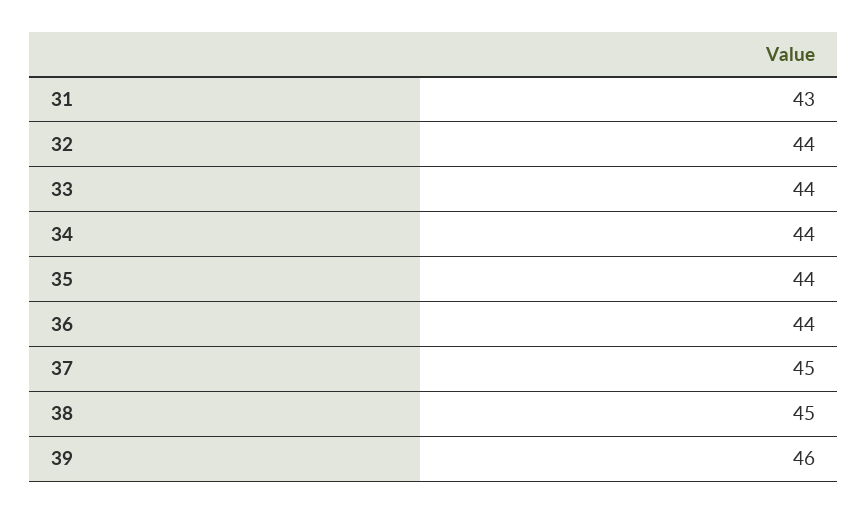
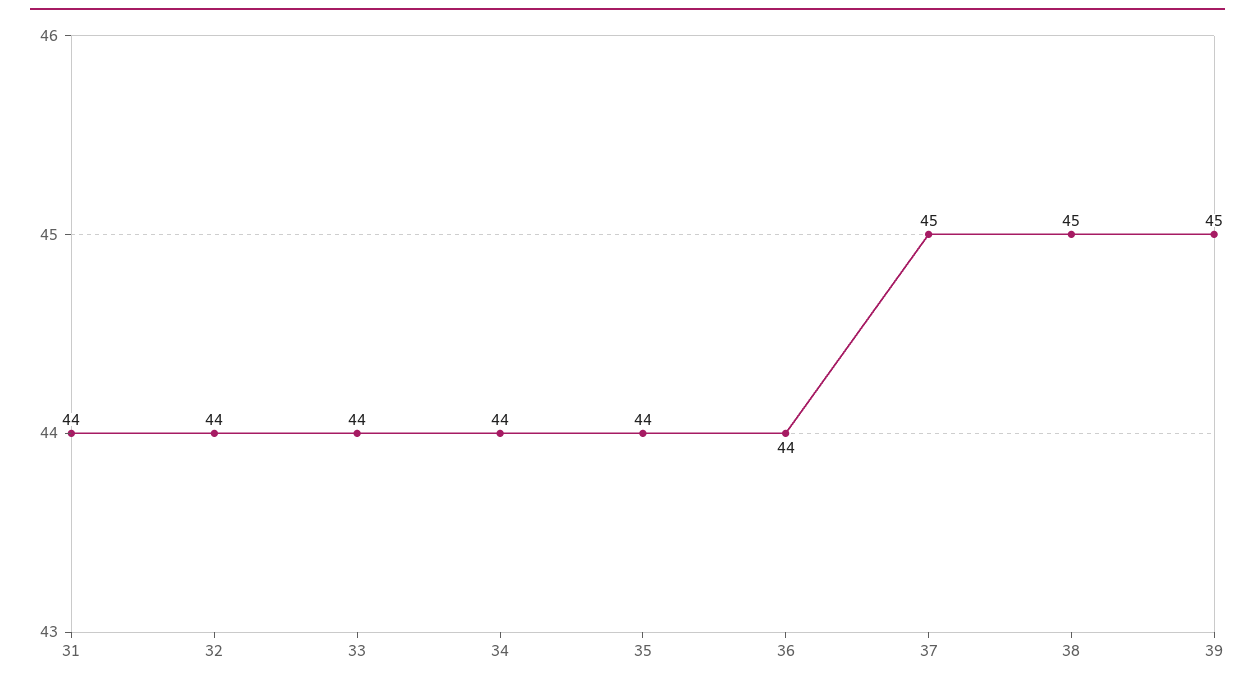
31: 43 -> 44
39: 46 -> 45

